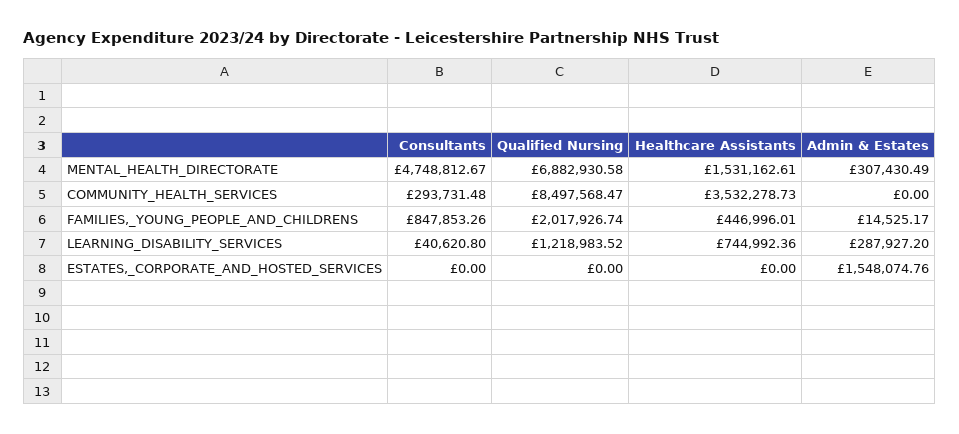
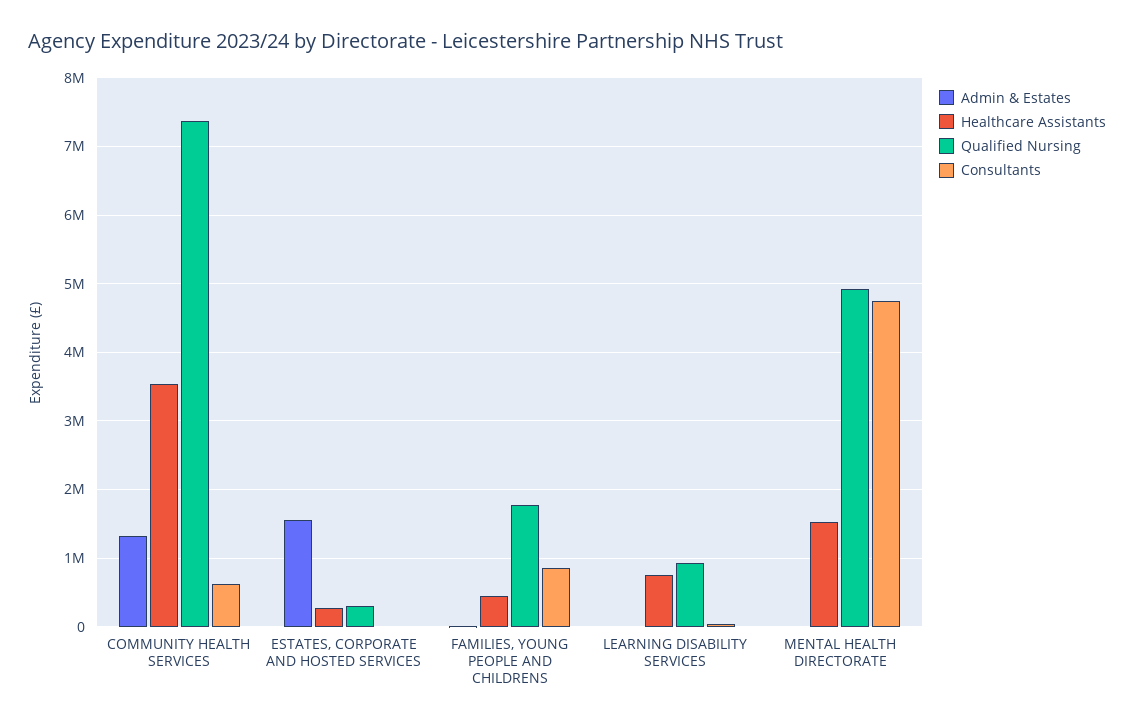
Qualified Nursing, MENTAL_HEALTH_DIRECTORATE: 6882930.58 -> 4900000
Admin & Estates, MENTAL_HEALTH_DIRECTORATE: 307430.49 -> 0
Consultants, COMMUNITY_HEALTH_SERVICES: 293731.48 -> 600000
Qualified Nursing, COMMUNITY_HEALTH_SERVICES: 8497568.47 -> 7400000
Admin & Estates, COMMUNITY_HEALTH_SERVICES: 0 -> 1300000
Qualified Nursing, FAMILIES,_YOUNG_PEOPLE_AND_CHILDRENS: 2017926.74 -> 1800000
Qualified Nursing, LEARNING_DISABILITY_SERVICES: 1218983.52 -> 900000
Admin & Estates, LEARNING_DISABILITY_SERVICES: 287927.2 -> 0
Qualified Nursing, ESTATES,_CORPORATE_AND_HOSTED_SERVICES: 0 -> 300000
Healthcare Assistants, ESTATES,_CORPORATE_AND_HOSTED_SERVICES: 0 -> 300000

